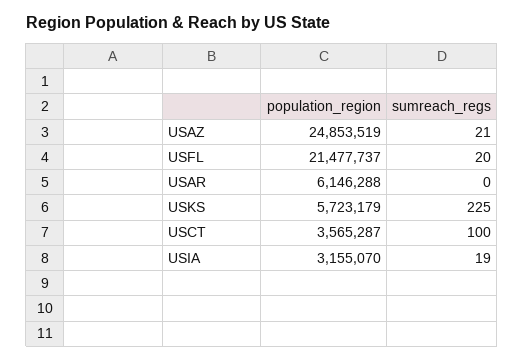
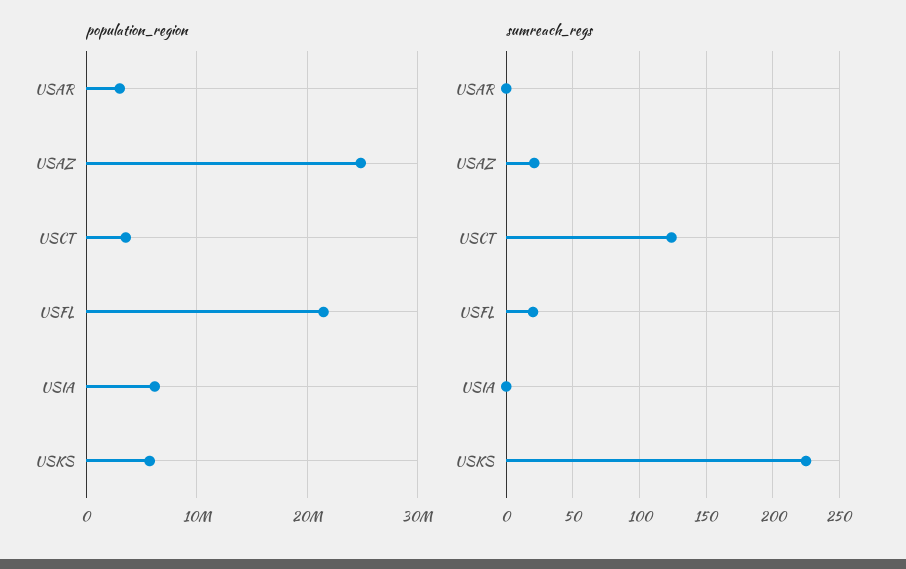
population_region, USAR: 6146288 -> 3000000
sumreach_regs, USCT: 100 -> 125
population_region, USIA: 3155070 -> 6000000
sumreach_regs, USIA: 19 -> 0

